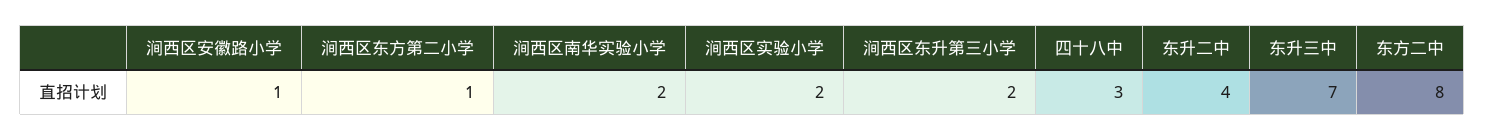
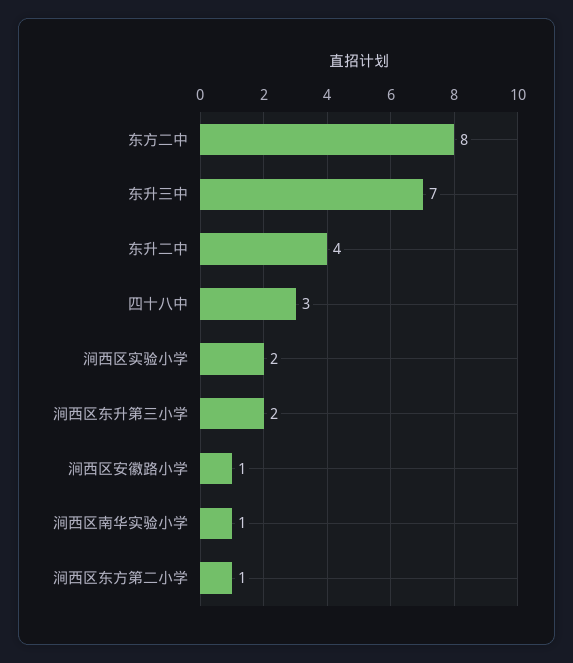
涧西区南华实验小学: 2 -> 1

